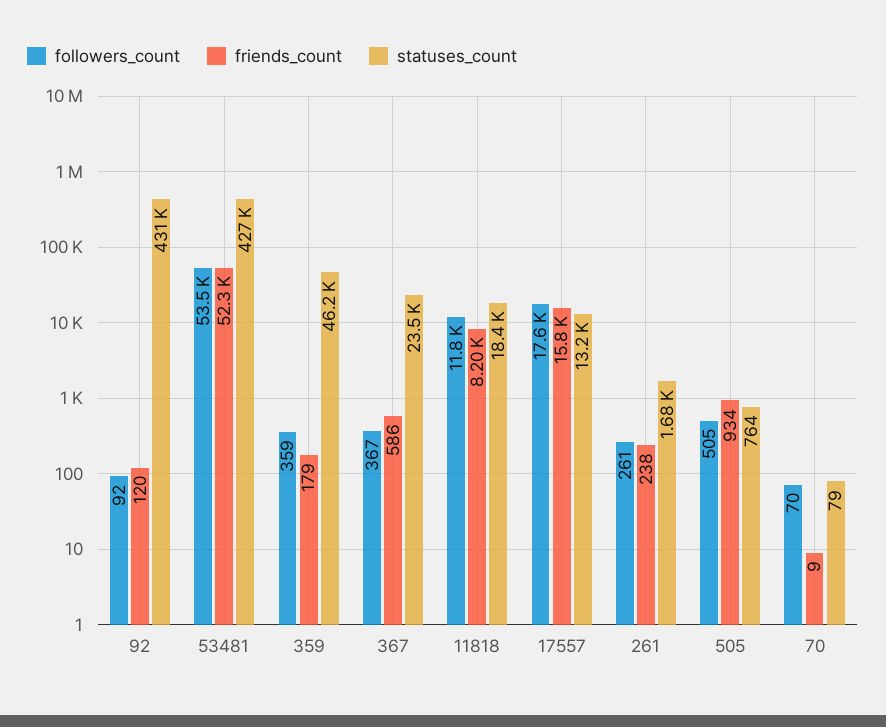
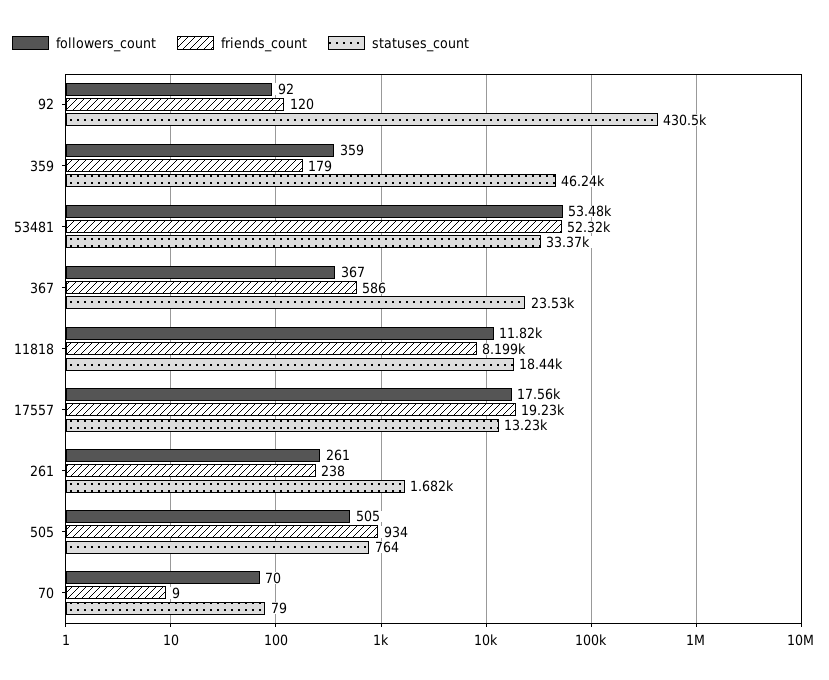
statuses_count, 53481: 427000 -> 33370
friends_count, 17557: 15800 -> 19230

